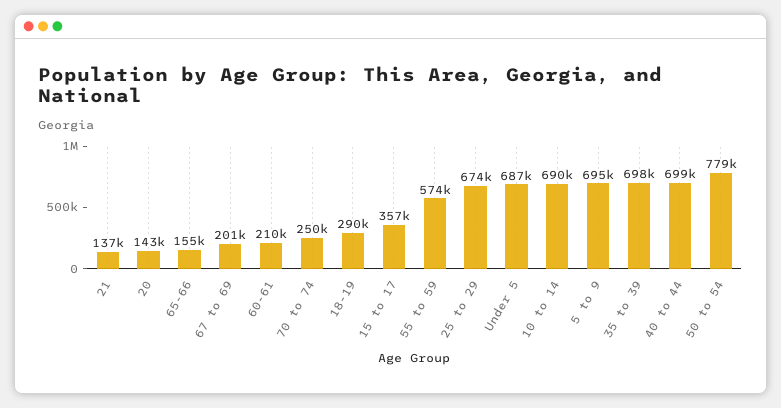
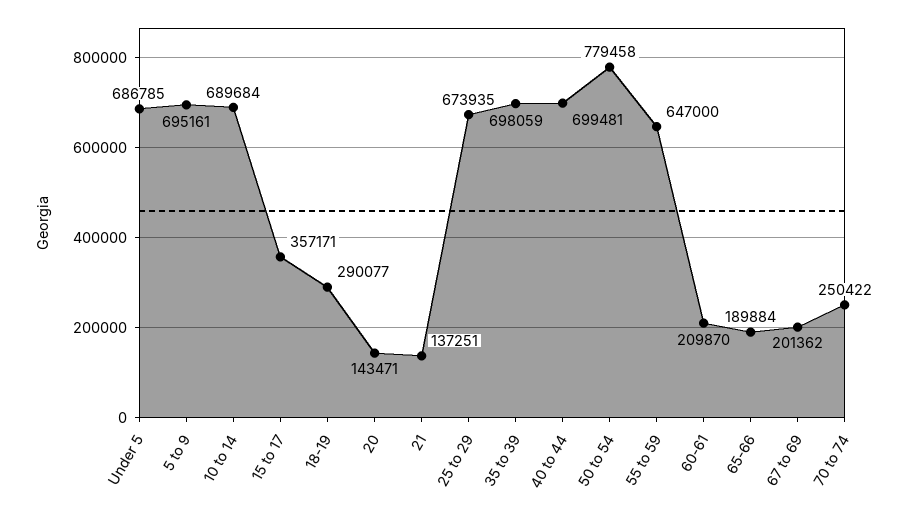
65-66: 155000 -> 189884
55 to 59: 574000 -> 647000

